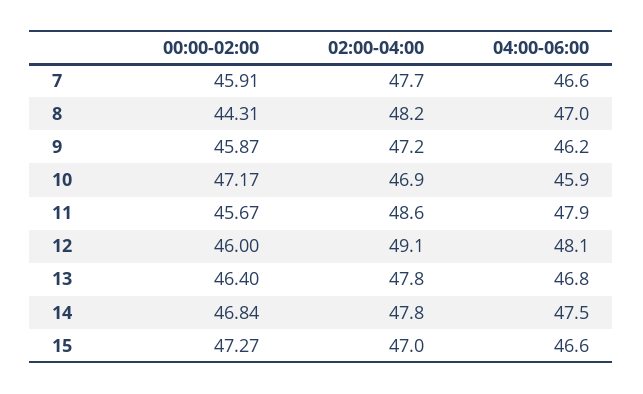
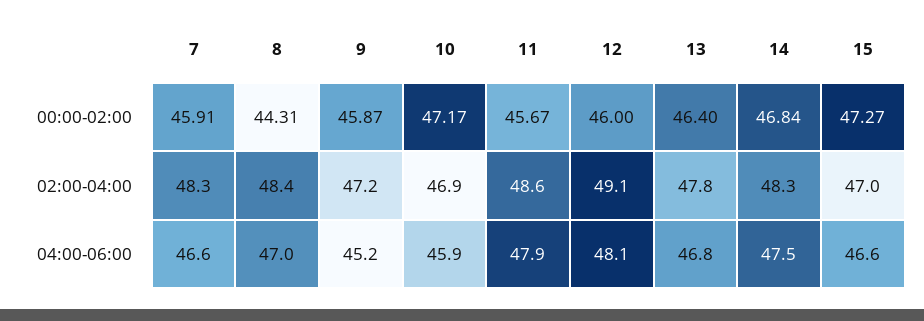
02:00-04:00, 7: 47.7 -> 48.3
02:00-04:00, 8: 48.2 -> 48.4
04:00-06:00, 9: 46.2 -> 45.2
02:00-04:00, 14: 47.8 -> 48.3

